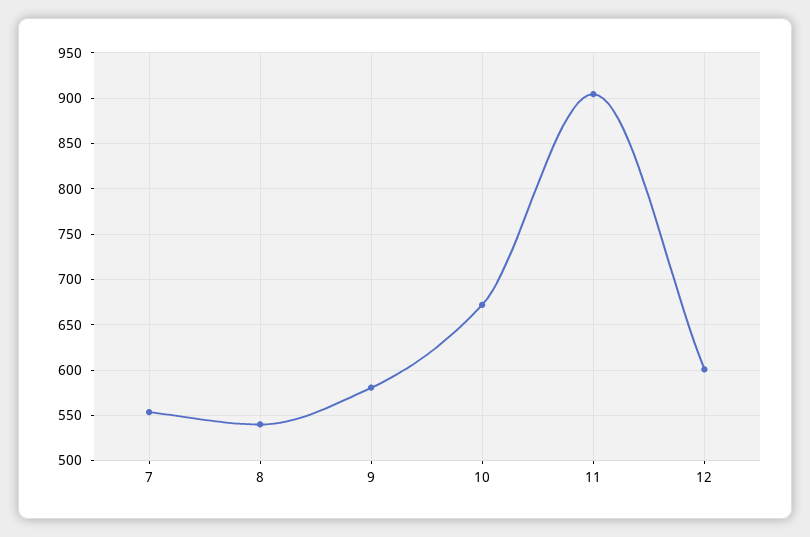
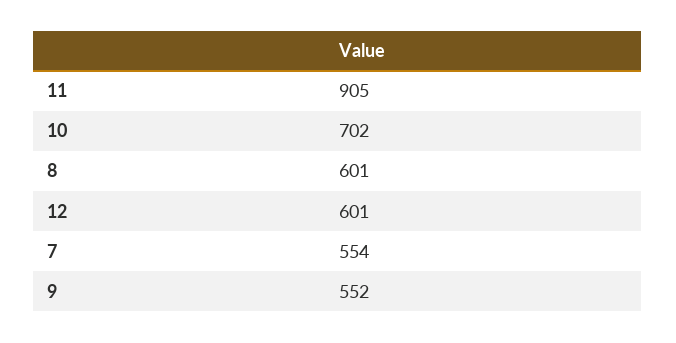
8: 540 -> 601
9: 580 -> 552
10: 670 -> 702

